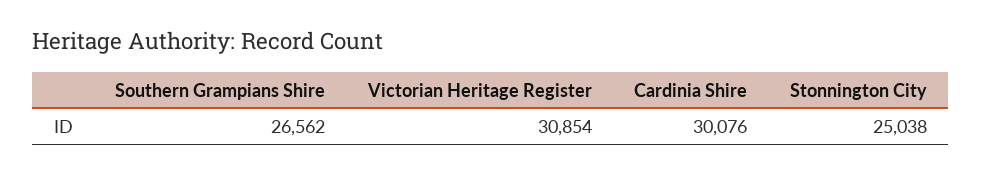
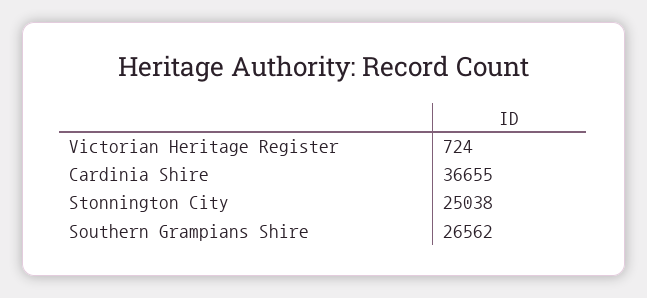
Victorian Heritage Register: 30854 -> 724
Cardinia Shire: 30076 -> 36655

